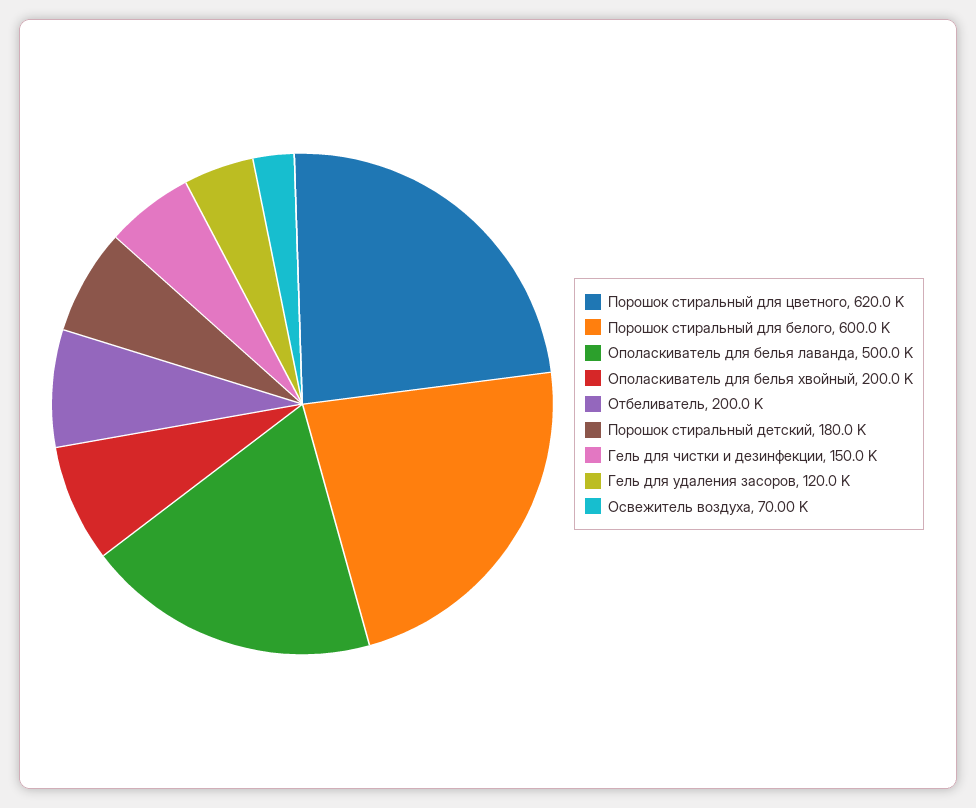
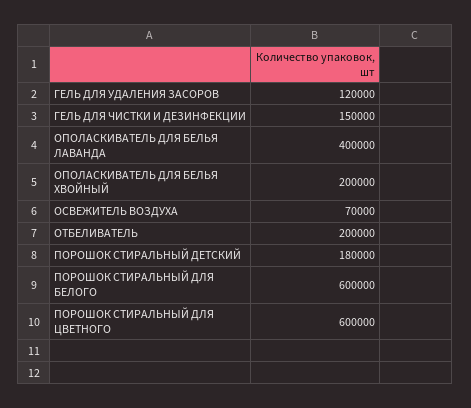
Порошок стиральный для цветного: 620000 -> 600000
Ополаскиватель для белья лаванда: 500000 -> 400000

